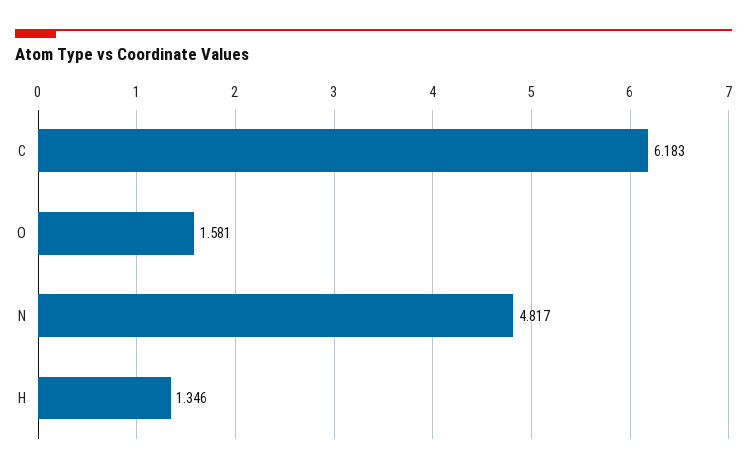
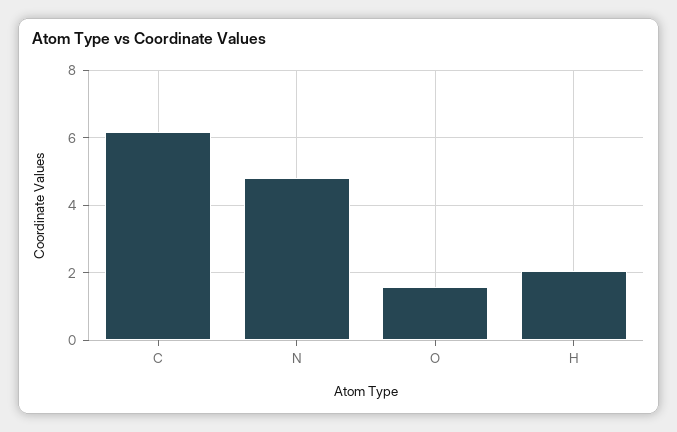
H: 1.346 -> 2

